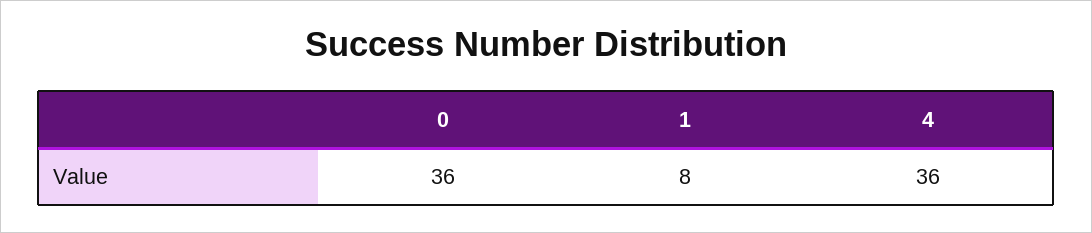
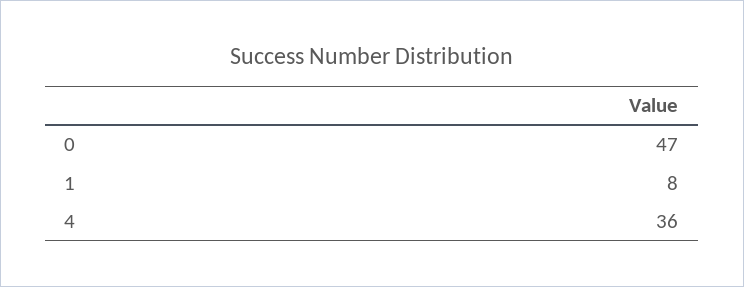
0: 36 -> 47

